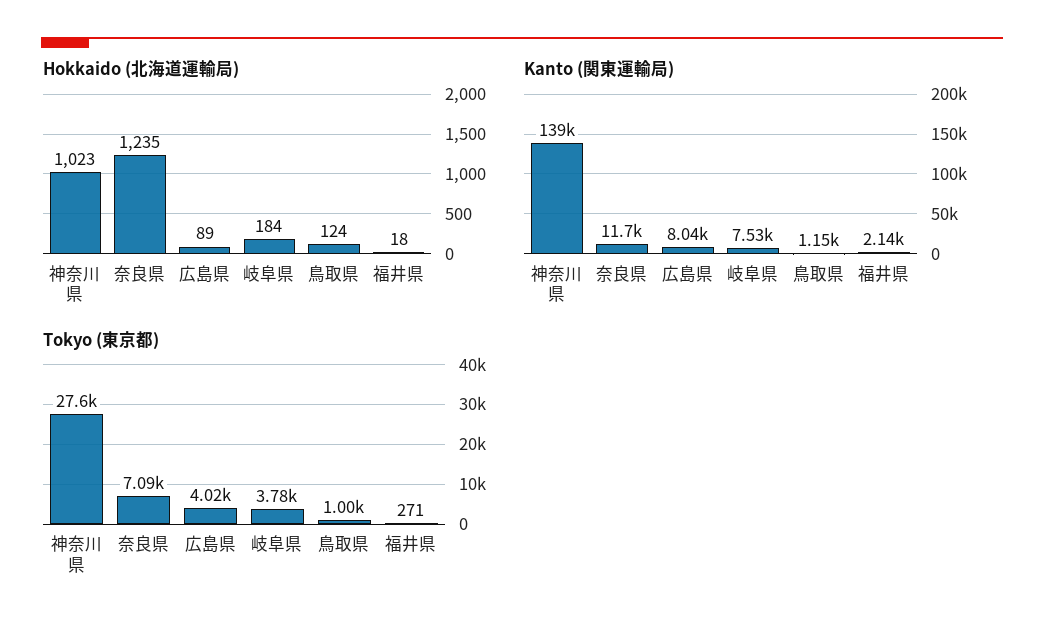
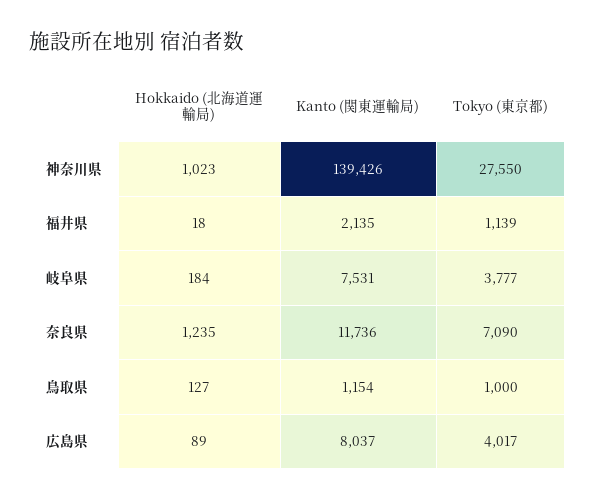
Hokkaido (北海道運輸局), 鳥取県: 124 -> 127
Tokyo (東京都), 福井県: 271 -> 1139

